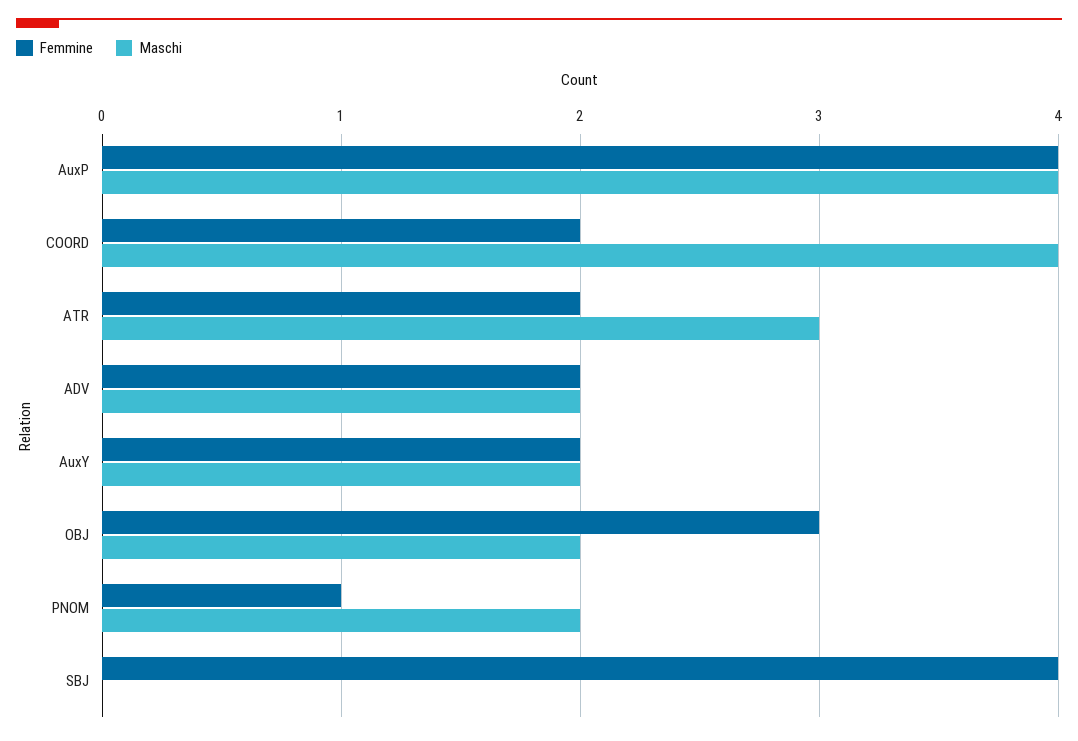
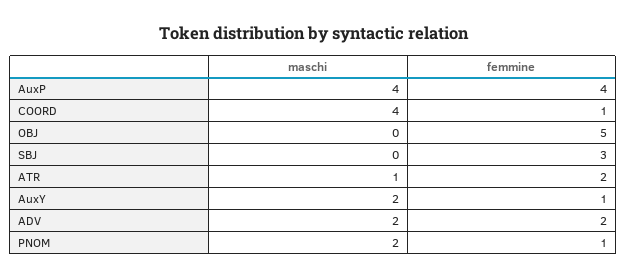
Femmine, COORD: 2 -> 1
Maschi, ATR: 3 -> 1
Femmine, AuxY: 2 -> 1
Femmine, OBJ: 3 -> 5
Maschi, OBJ: 2 -> 0
Femmine, SBJ: 4 -> 3

